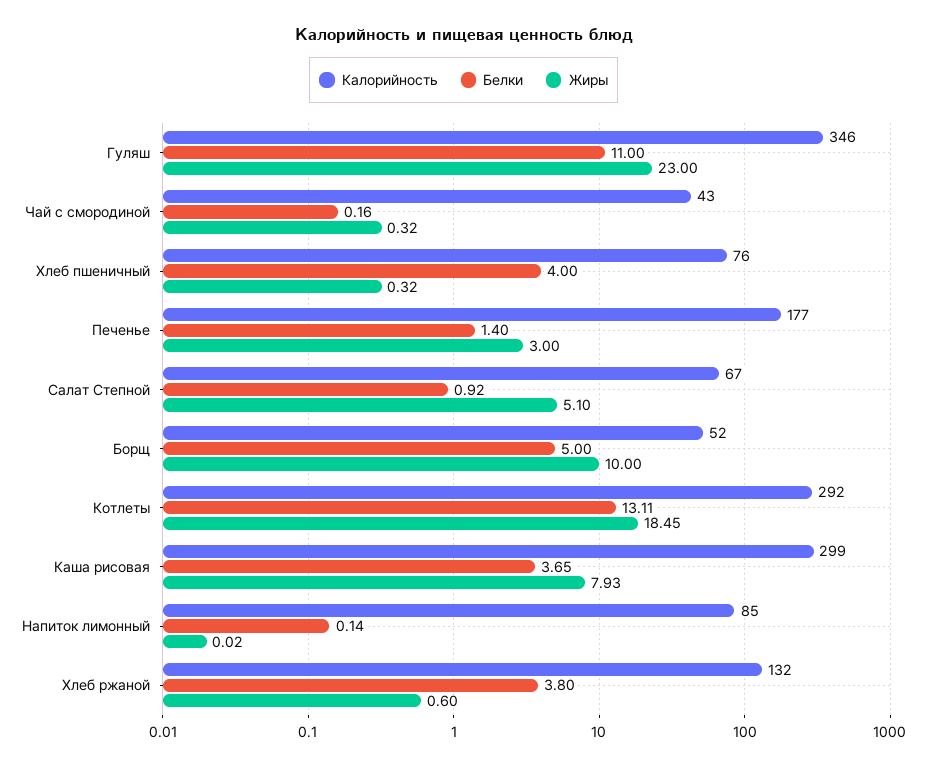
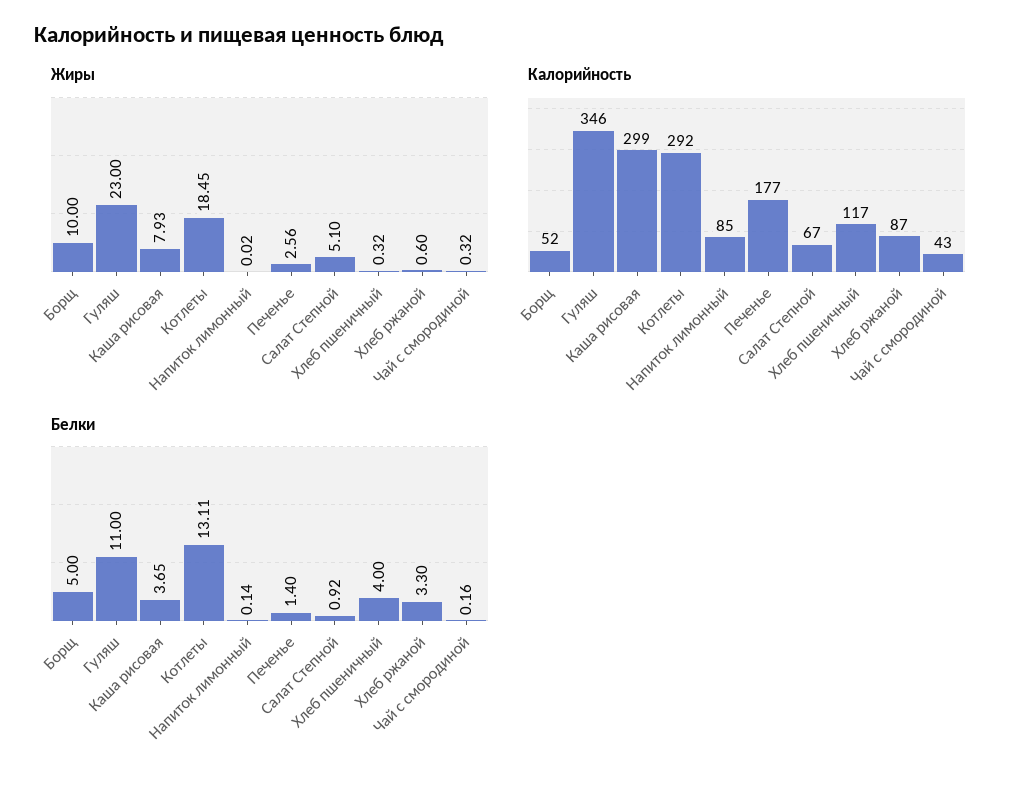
Калорийность, Хлеб пшеничный: 76 -> 117
Жиры, Печенье: 3 -> 2.56
Калорийность, Хлеб ржаной: 132 -> 87
Белки, Хлеб ржаной: 3.8 -> 3.3

